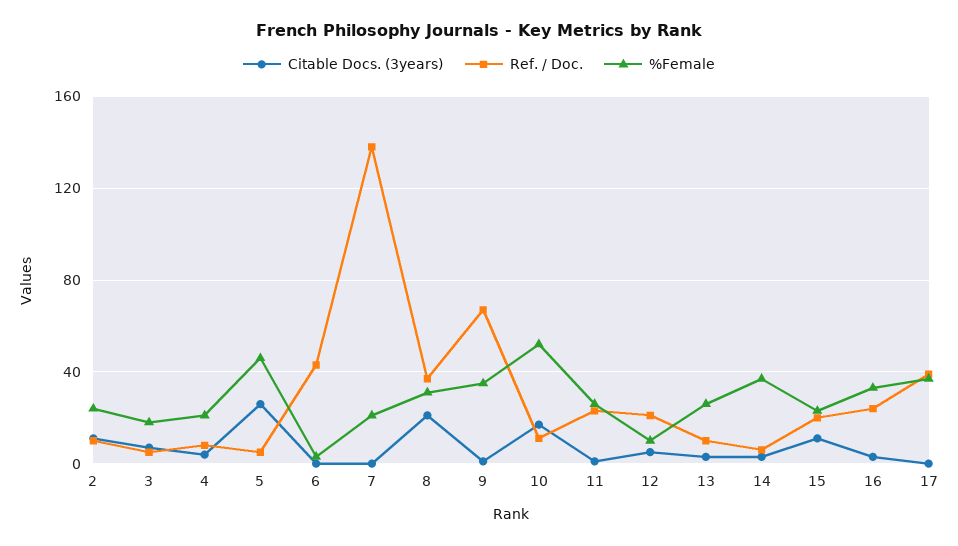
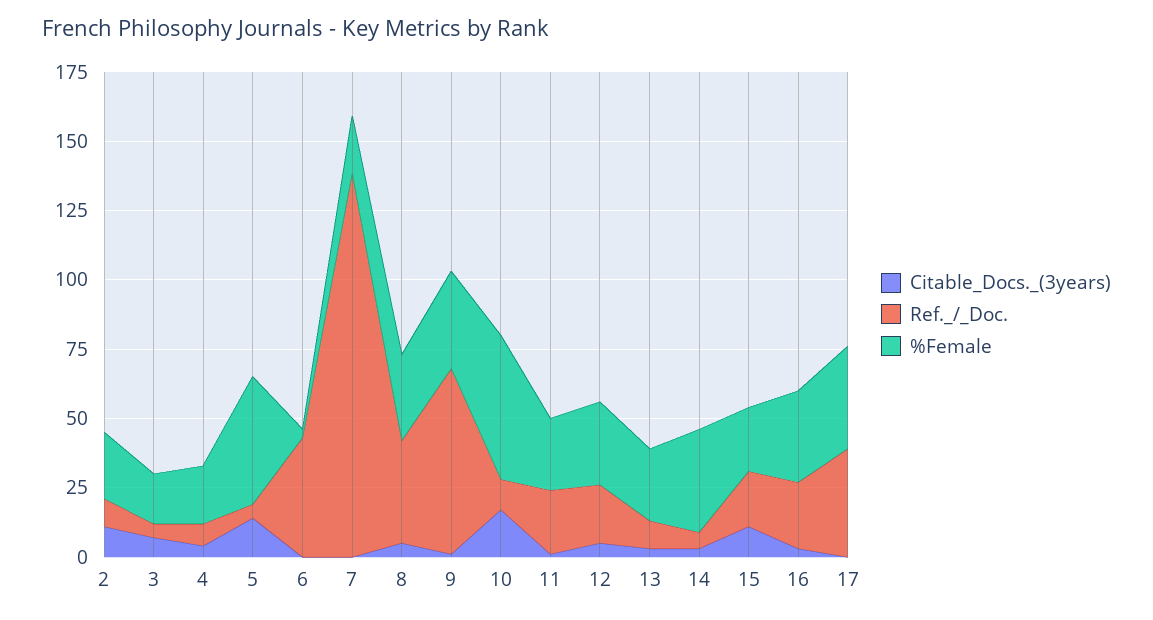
Citable Docs. (3years), 5: 25 -> 15
Citable Docs. (3years), 8: 20 -> 5
%Female, 12: 10 -> 30

